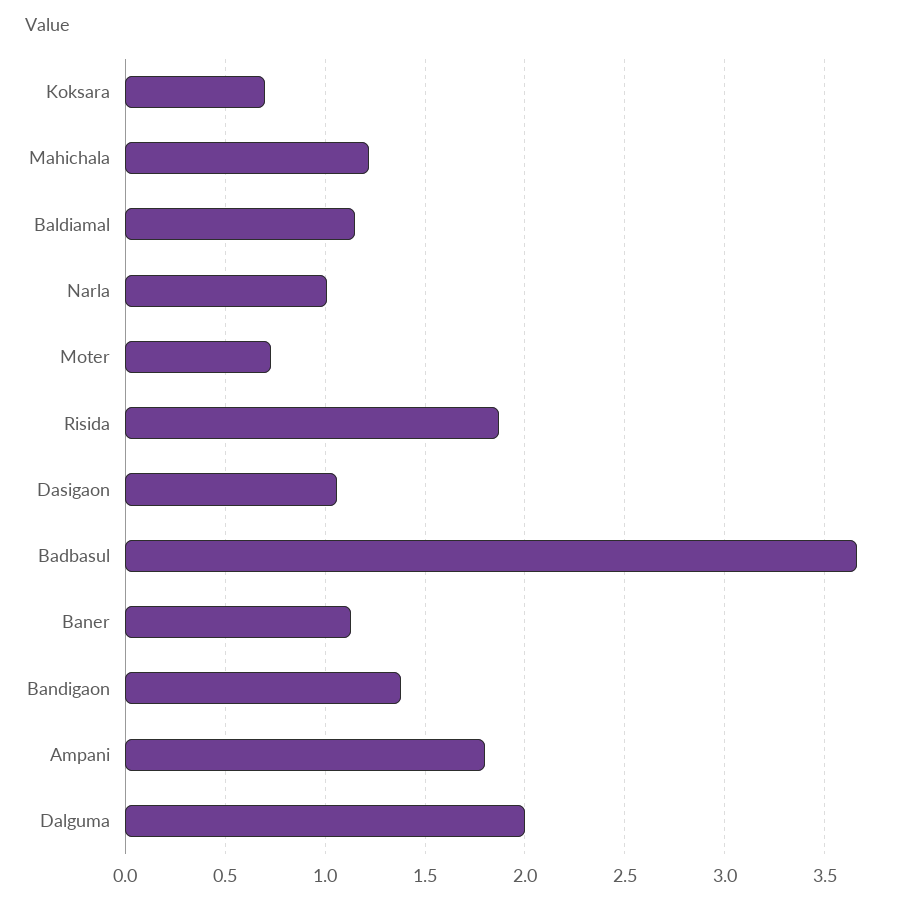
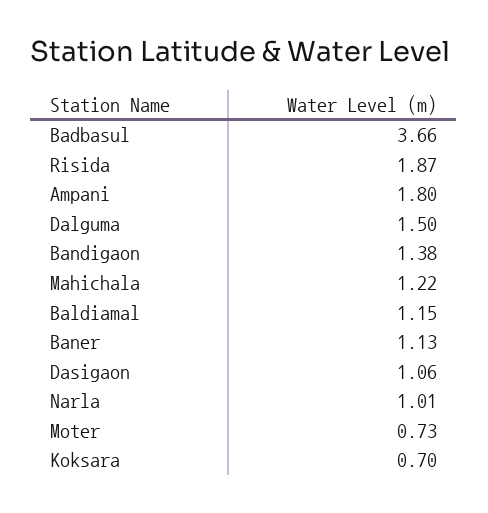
Dalguma: 2 -> 1.5

